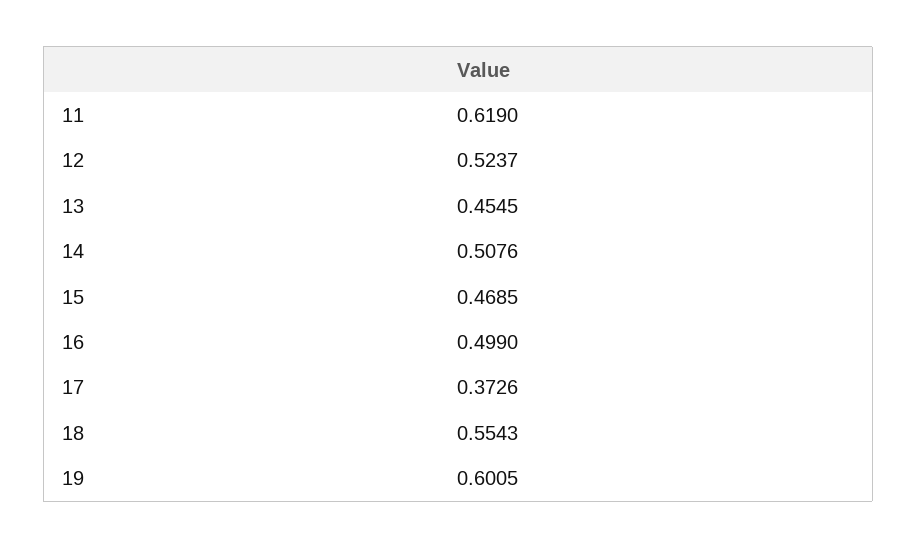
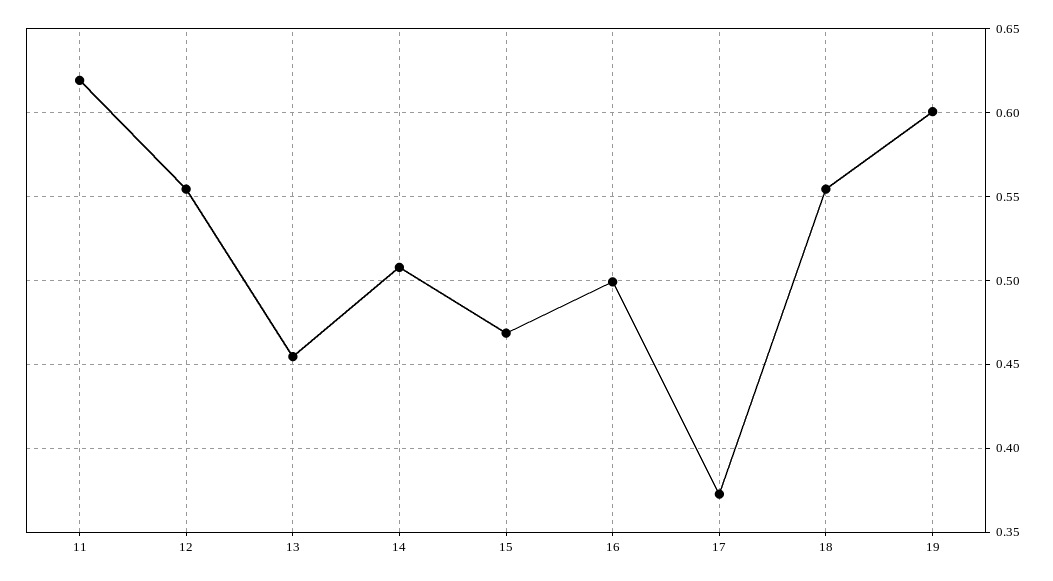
12: 0.5237 -> 0.555

